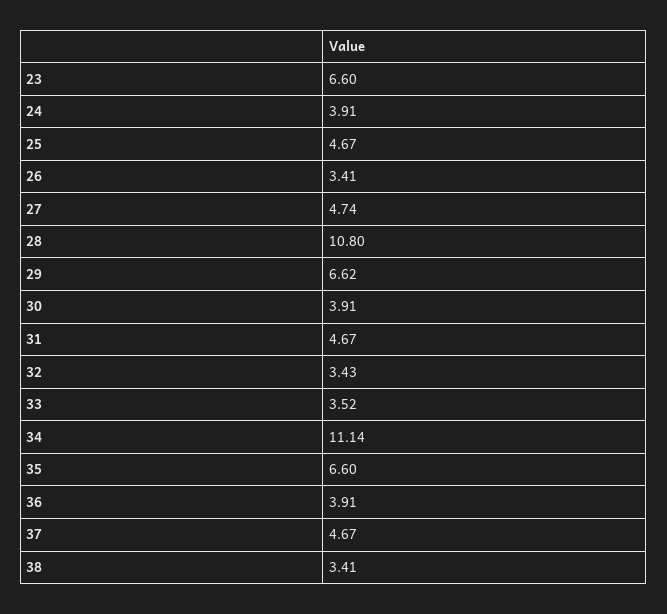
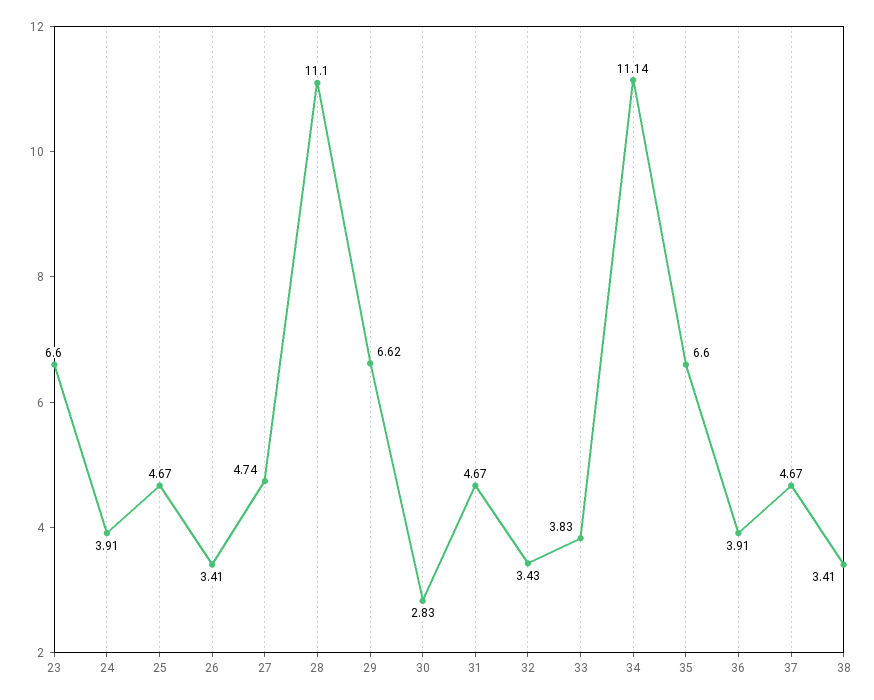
28: 10.8 -> 11.1
30: 3.91 -> 2.83
33: 3.52 -> 3.83

